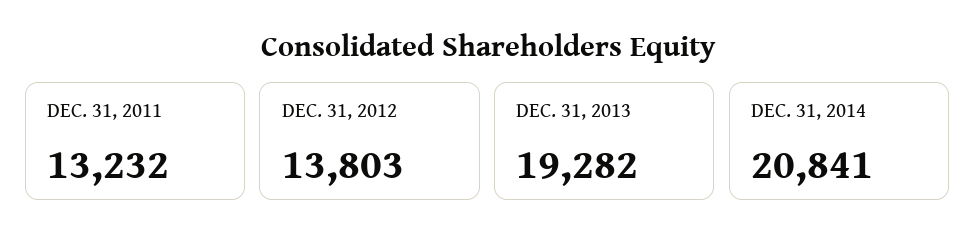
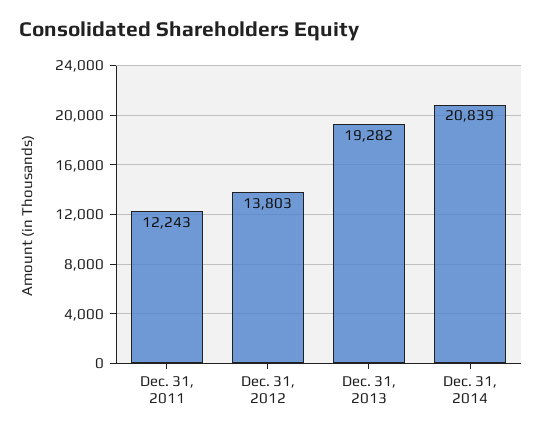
DEC. 31, 2011: 13232 -> 12243
DEC. 31, 2014: 20841 -> 20839

